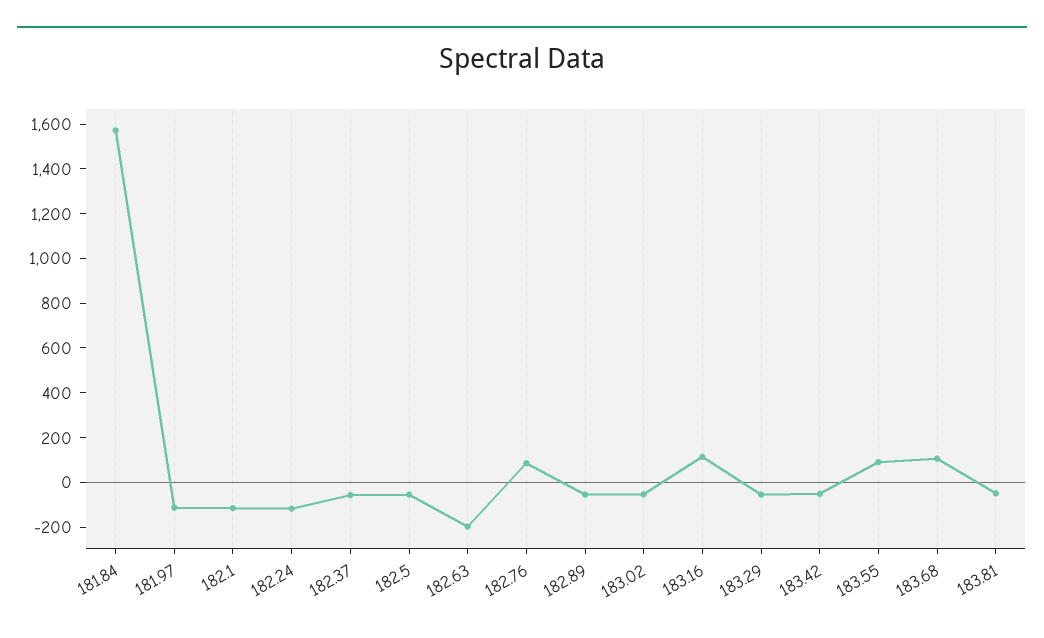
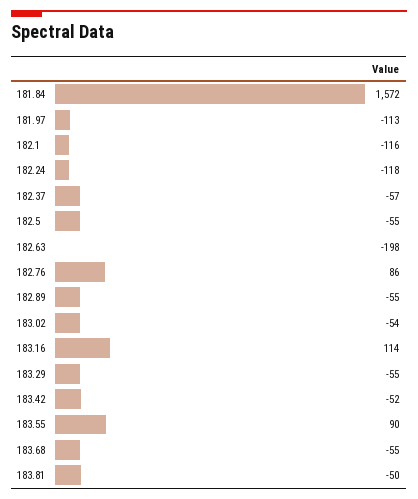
183.68: 100 -> -55

